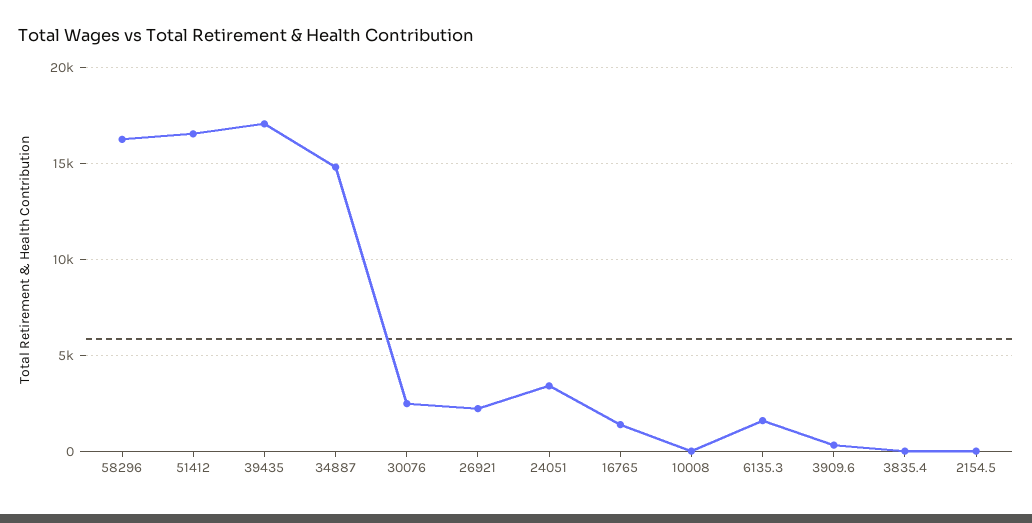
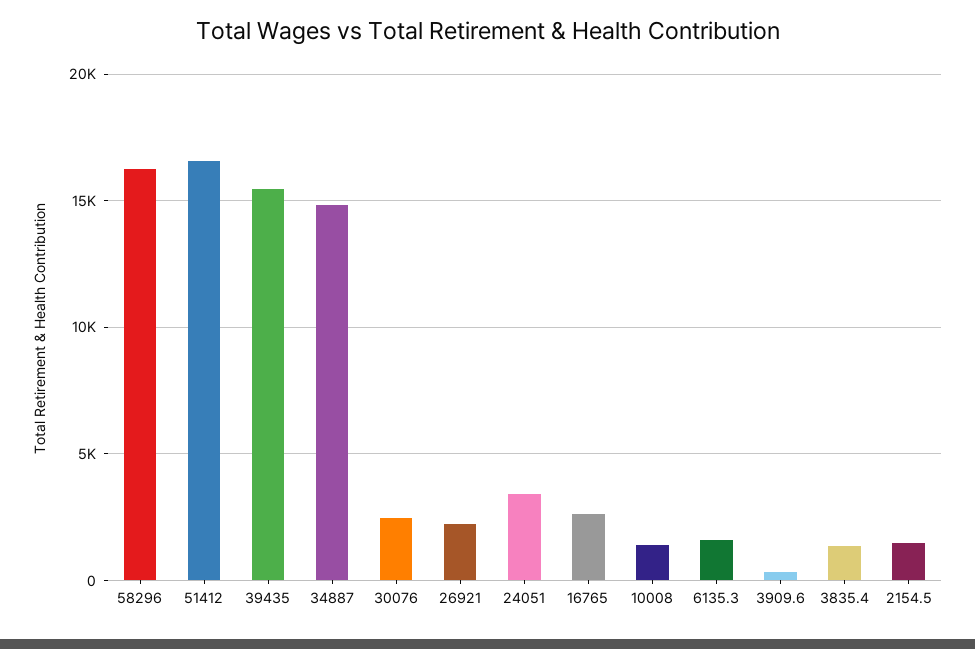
39435: 17000 -> 15500
16765: 1500 -> 2500
10008: 0 -> 1500
3835.4: 0 -> 1500
2154.5: 0 -> 1500

